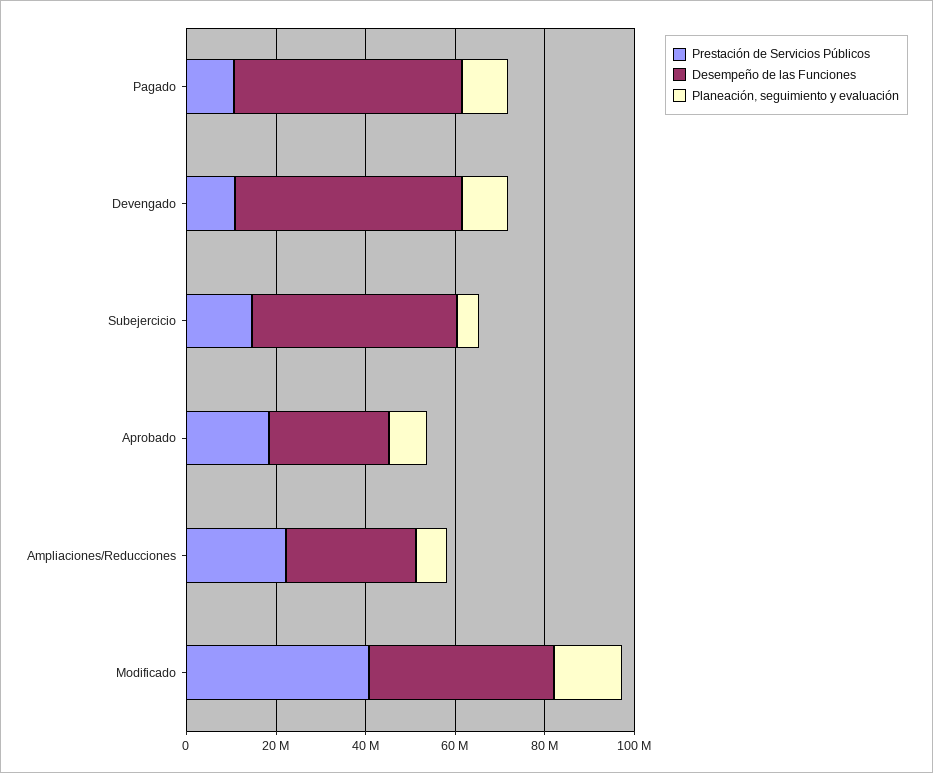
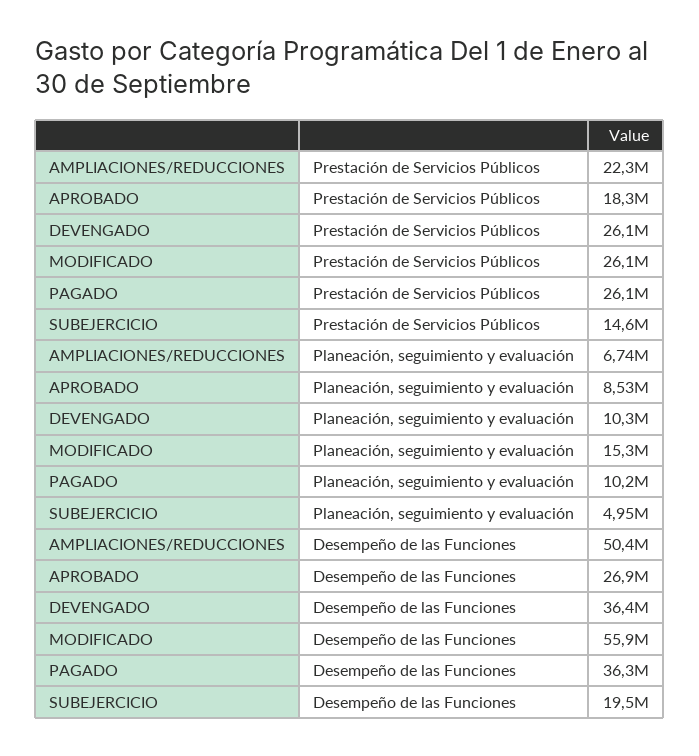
Prestación de Servicios Públicos, Pagado: 10000000 -> 26100000
Desempeño de las Funciones, Pagado: 50000000 -> 36300000
Prestación de Servicios Públicos, Devengado: 10000000 -> 26100000
Desempeño de las Funciones, Devengado: 50000000 -> 36400000
Desempeño de las Funciones, Subejercicio: 45000000 -> 19500000
Desempeño de las Funciones, Ampliaciones/Reducciones: 30000000 -> 50400000
Prestación de Servicios Públicos, Modificado: 40000000 -> 26100000
Desempeño de las Funciones, Modificado: 40000000 -> 55900000

